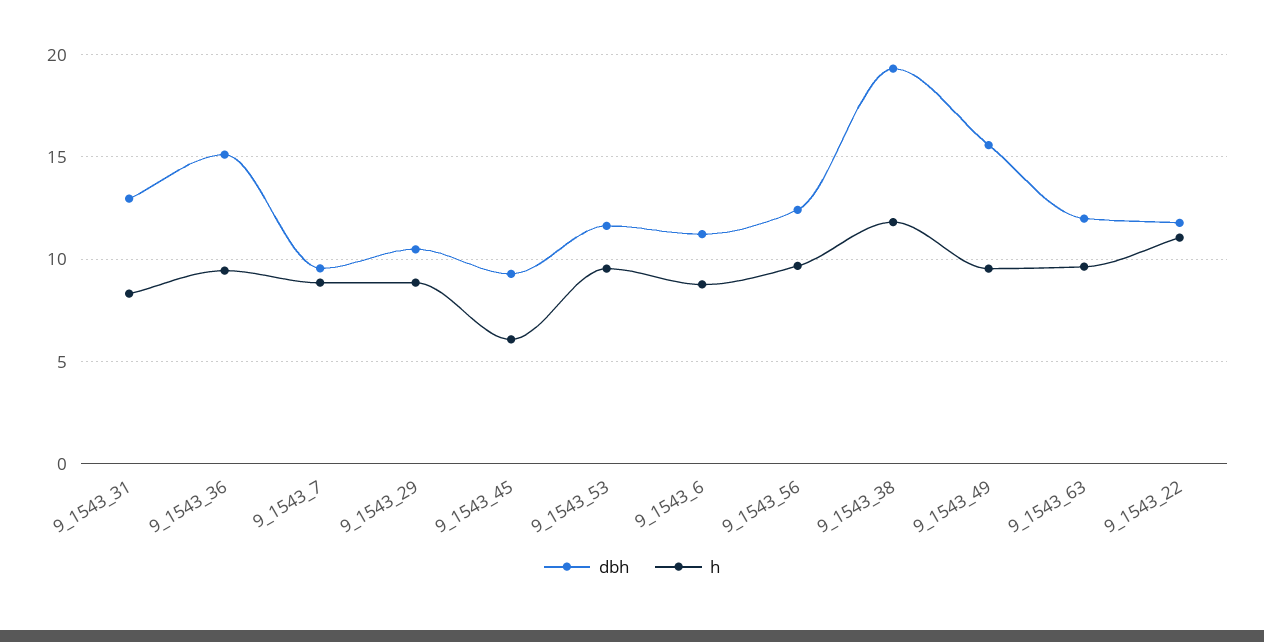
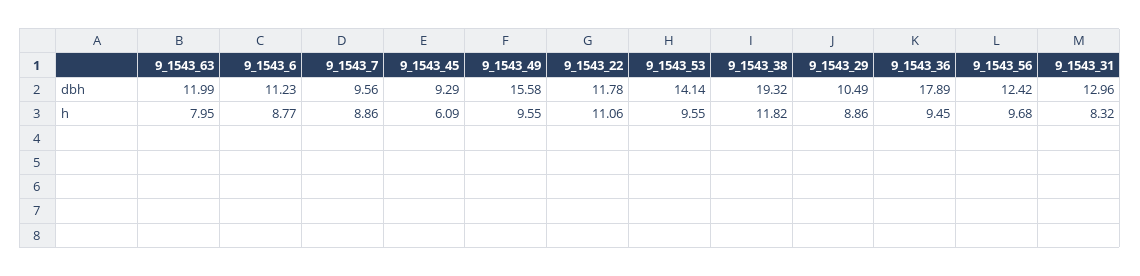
dbh, 9_1543_36: 15 -> 17.89
dbh, 9_1543_53: 11.5 -> 14.14
h, 9_1543_63: 9.5 -> 7.95

